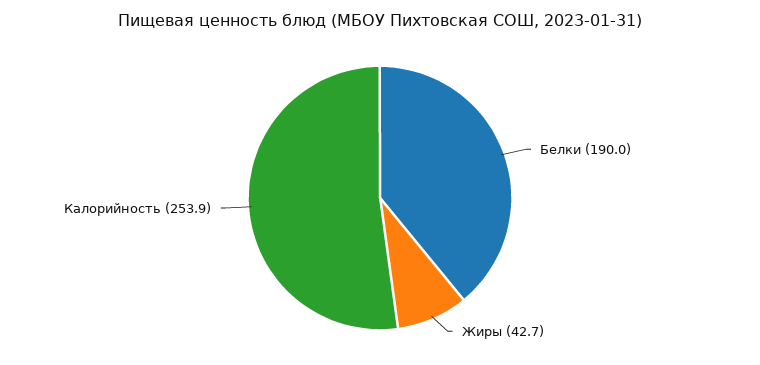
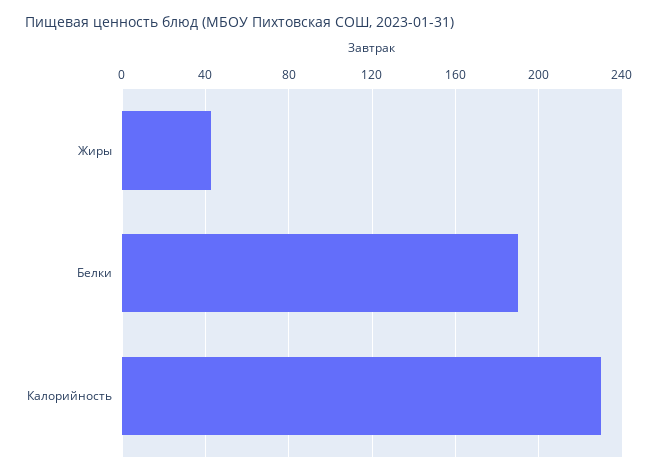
Калорийность: 253.9 -> 230

